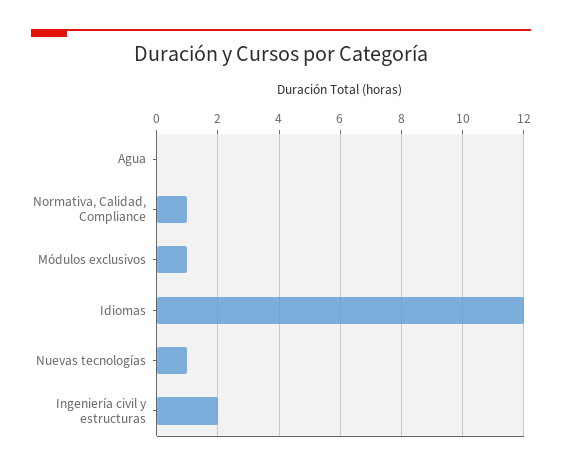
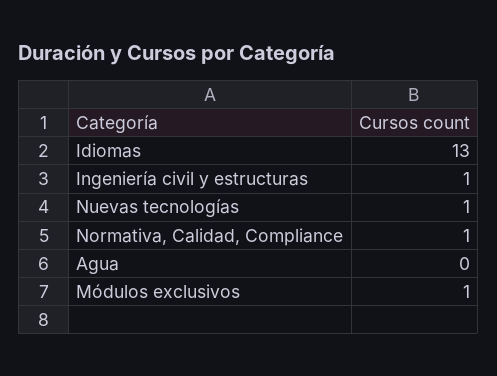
Idiomas: 12 -> 13
Ingeniería civil y estructuras: 2 -> 1

